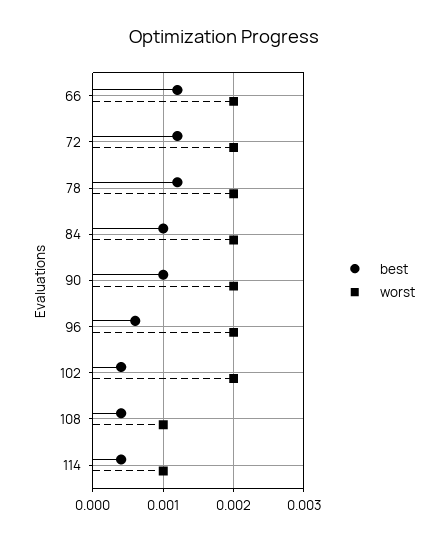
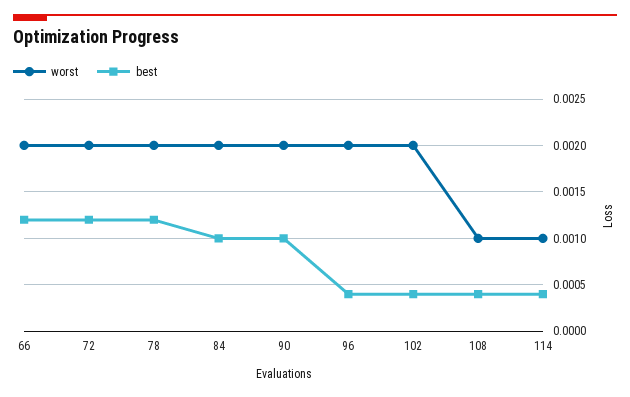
best, 96: 0.0006 -> 0.0004

